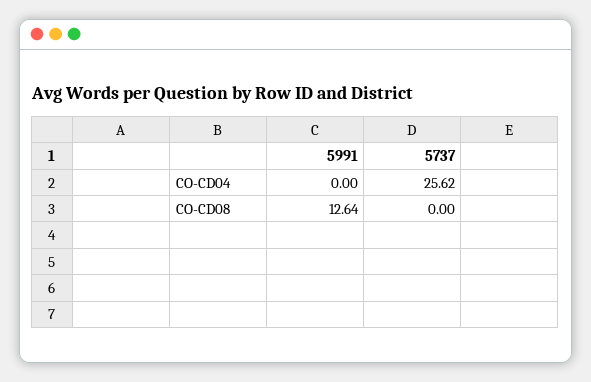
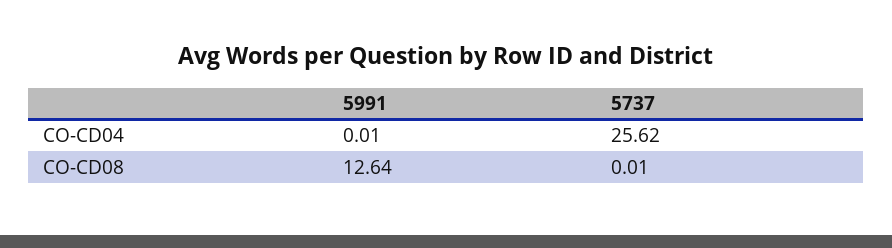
5991, CO-CD04: 0 -> 0.01
5737, CO-CD08: 0 -> 0.01

